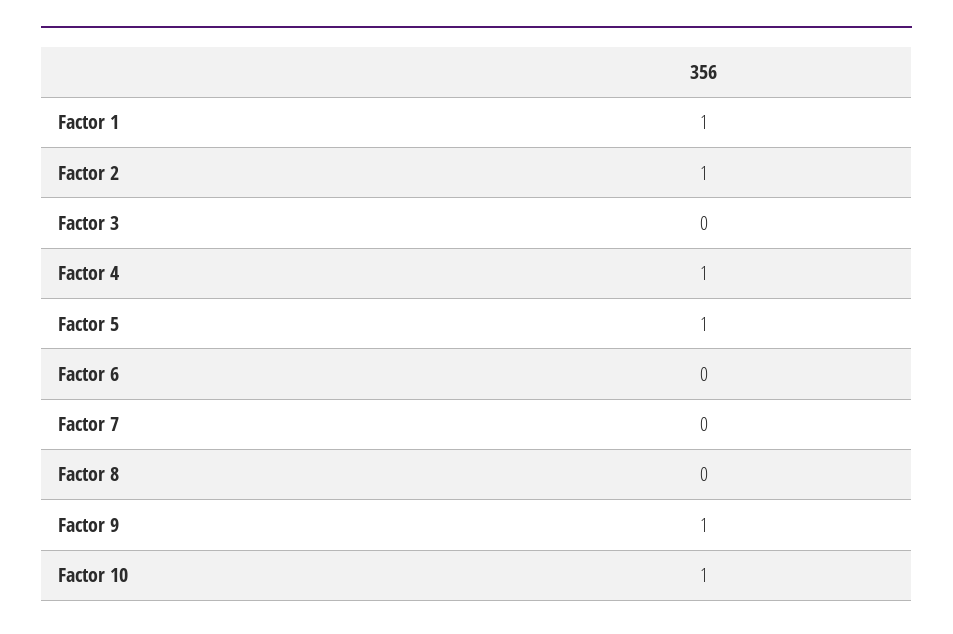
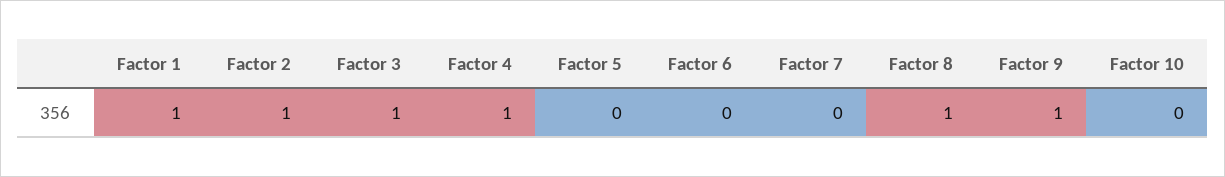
Factor 3: 0 -> 1
Factor 5: 1 -> 0
Factor 8: 0 -> 1
Factor 10: 1 -> 0

